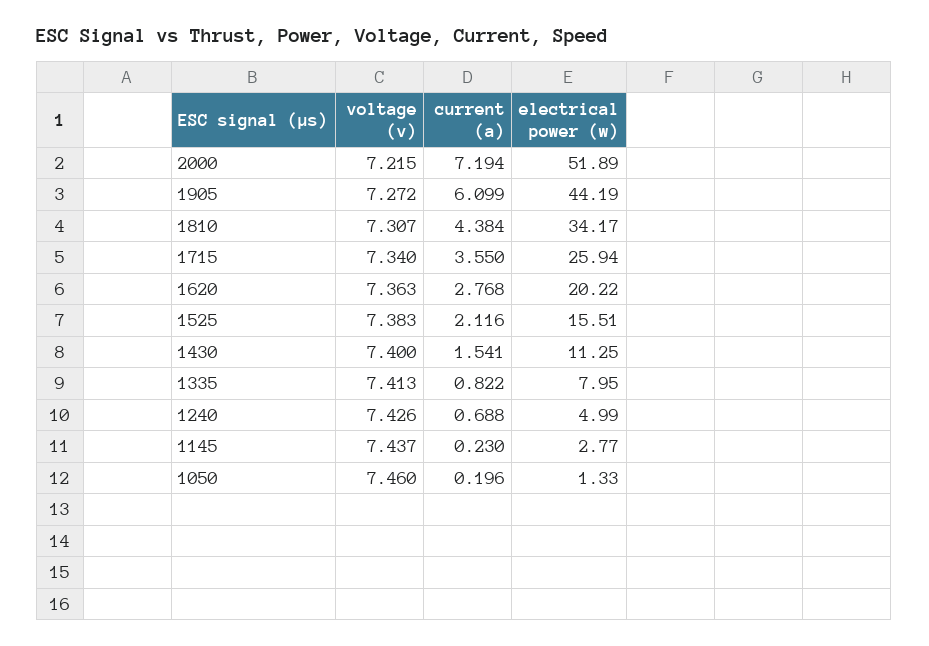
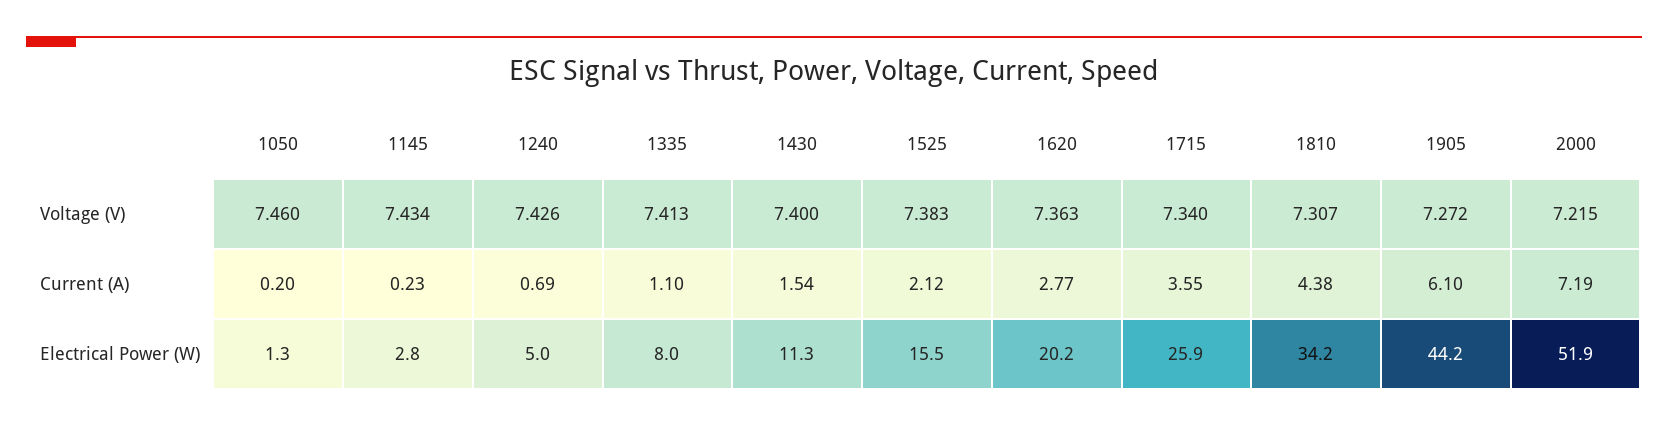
current (a), 1335: 0.822 -> 1.1
voltage (v), 1145: 7.437 -> 7.434

